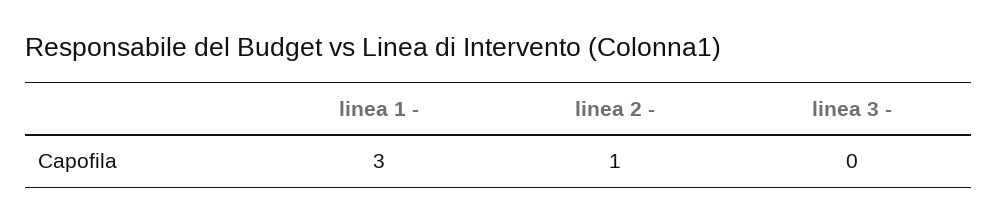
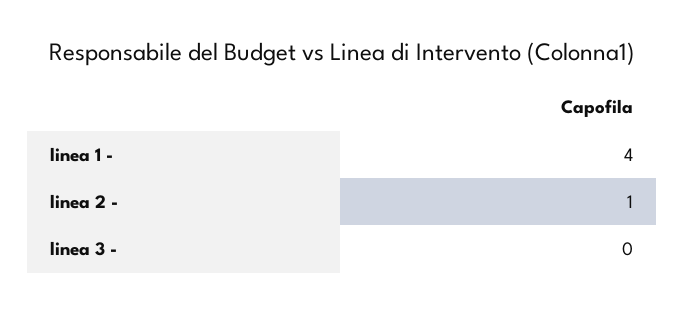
linea 1 -: 3 -> 4

